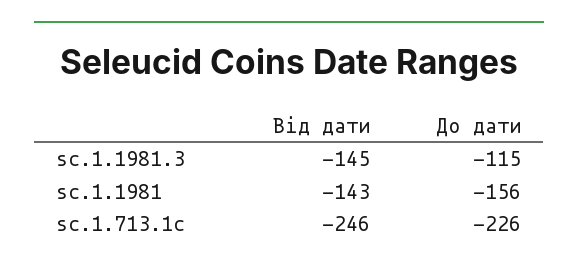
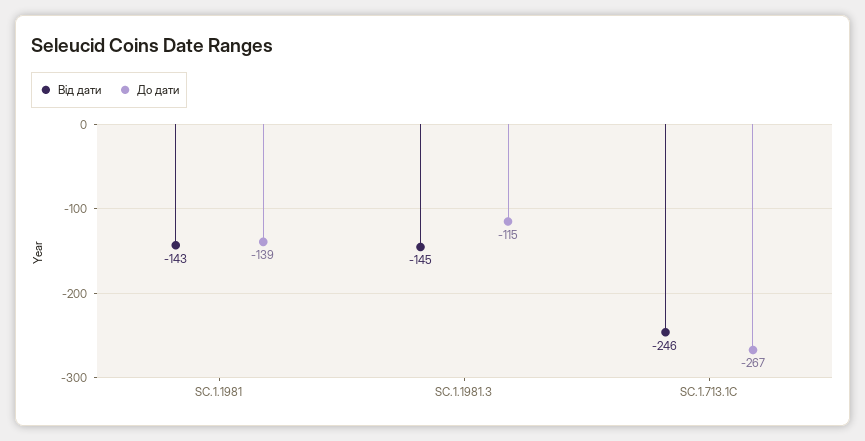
До дати, sc.1.1981: -156 -> -139
До дати, sc.1.713.1c: -226 -> -267

